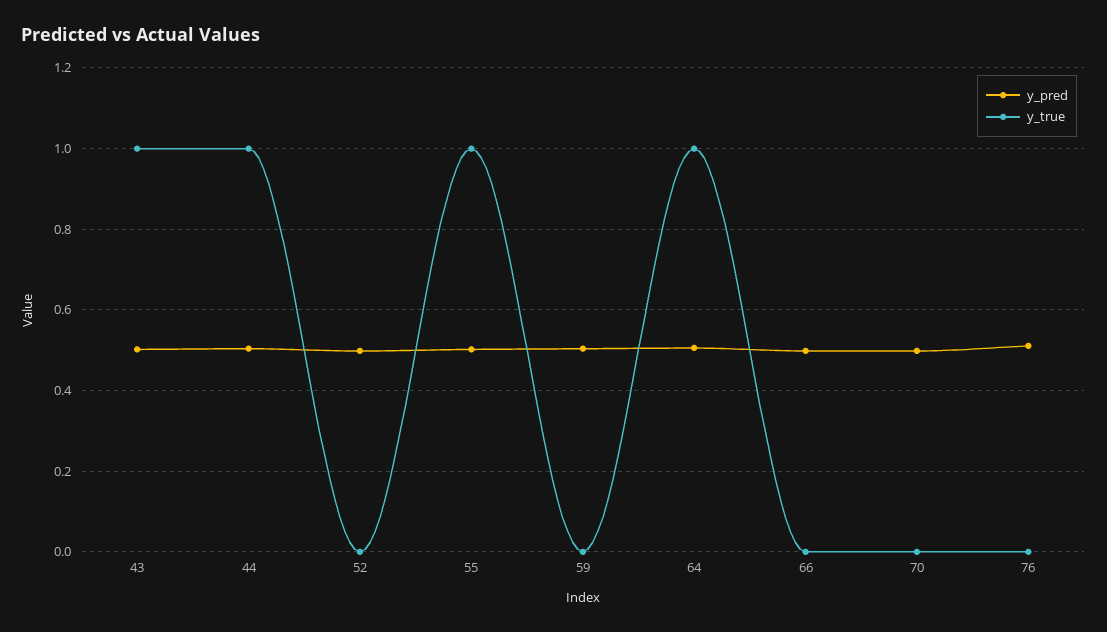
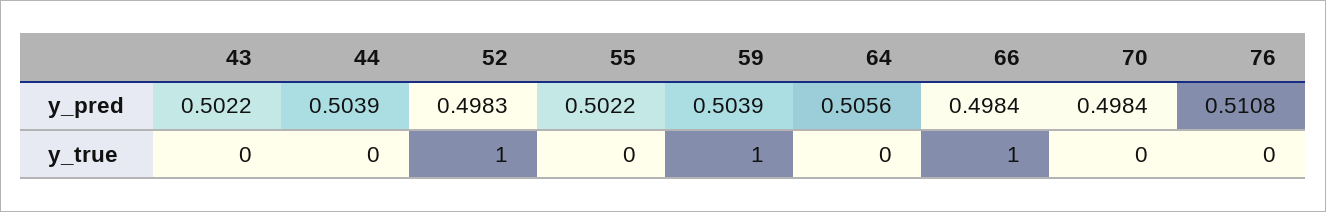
y_true, 43: 1 -> 0
y_true, 44: 1 -> 0
y_true, 52: 0 -> 1
y_true, 55: 1 -> 0
y_true, 59: 0 -> 1
y_true, 64: 1 -> 0
y_true, 66: 0 -> 1

